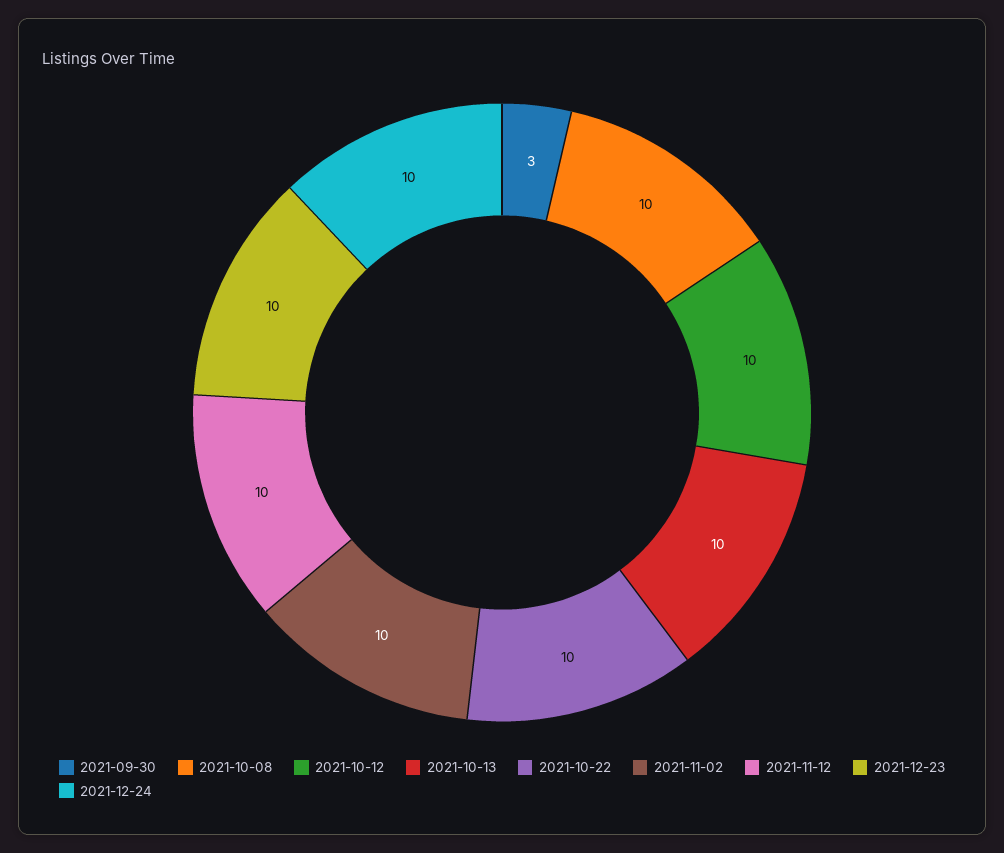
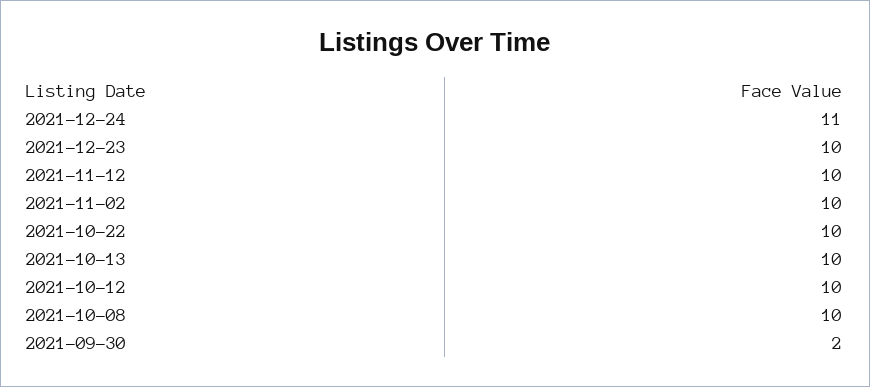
2021-09-30: 3 -> 2
2021-12-24: 10 -> 11

